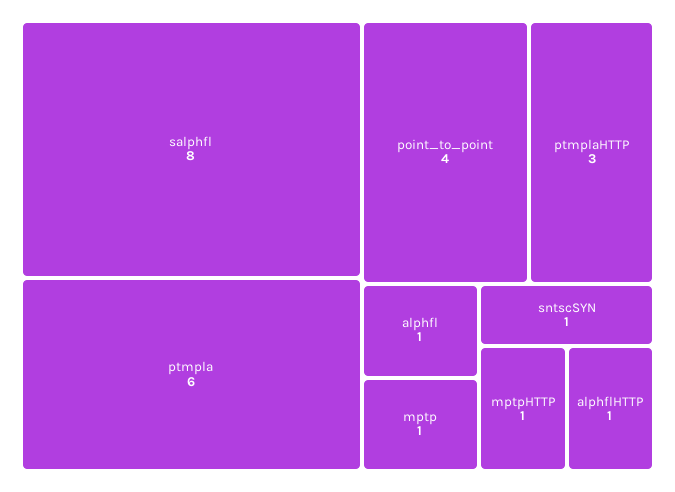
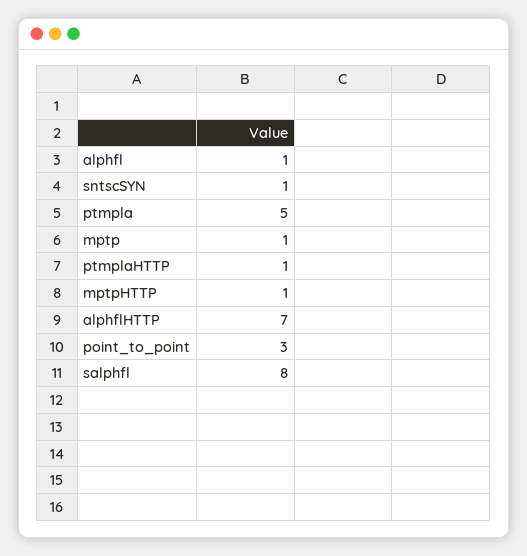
ptmpla: 6 -> 5
point_to_point: 4 -> 3
ptmplaHTTP: 3 -> 1
alphflHTTP: 1 -> 7

